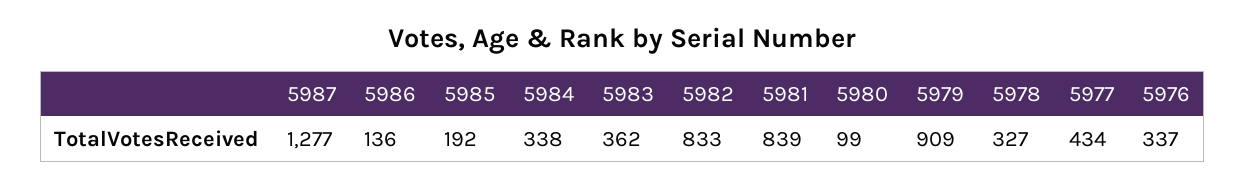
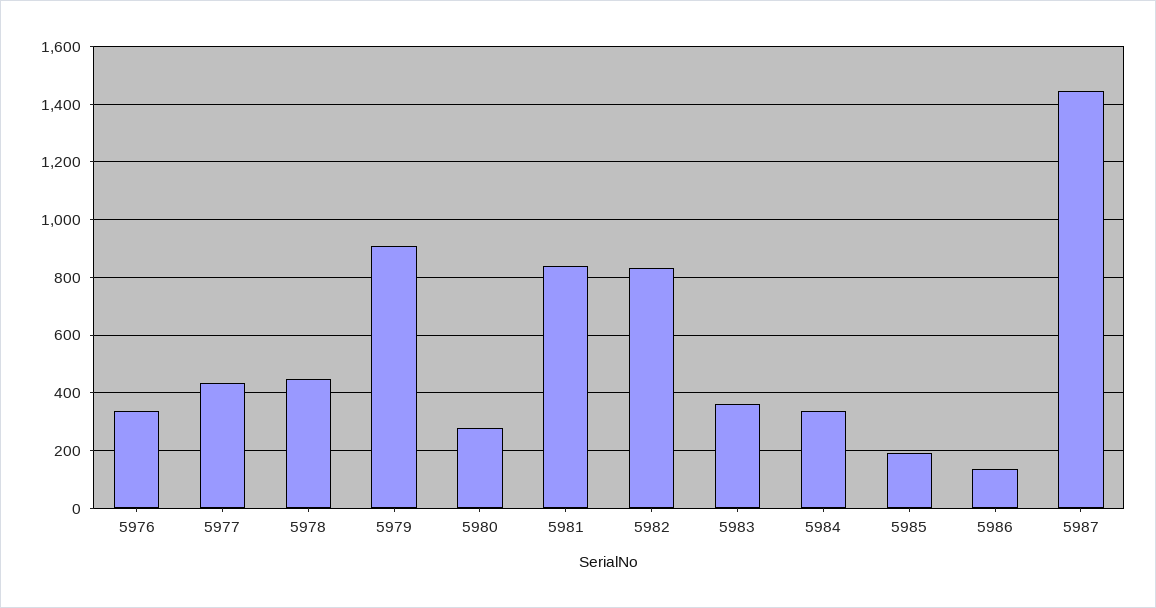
5987: 1277 -> 1450
5980: 99 -> 275
5978: 327 -> 450

